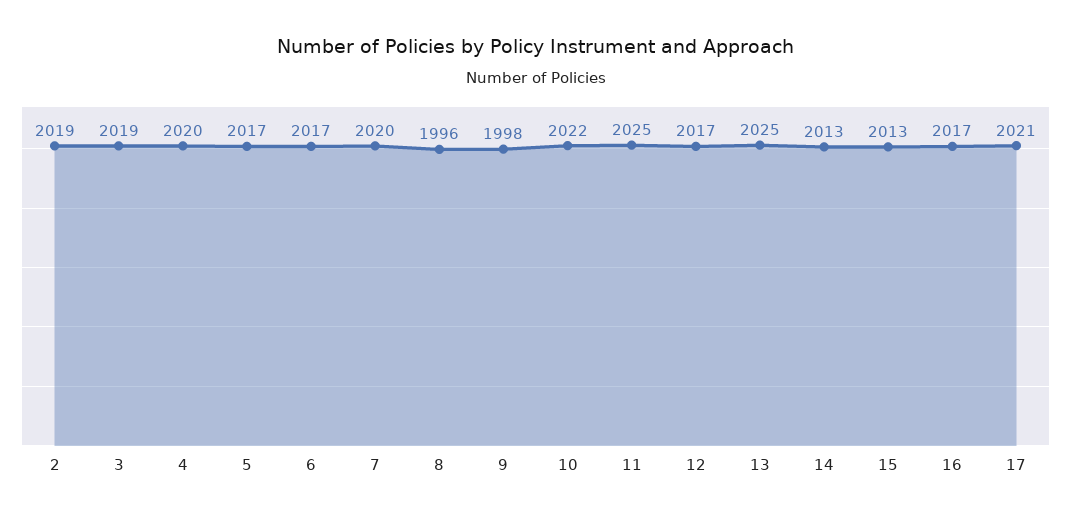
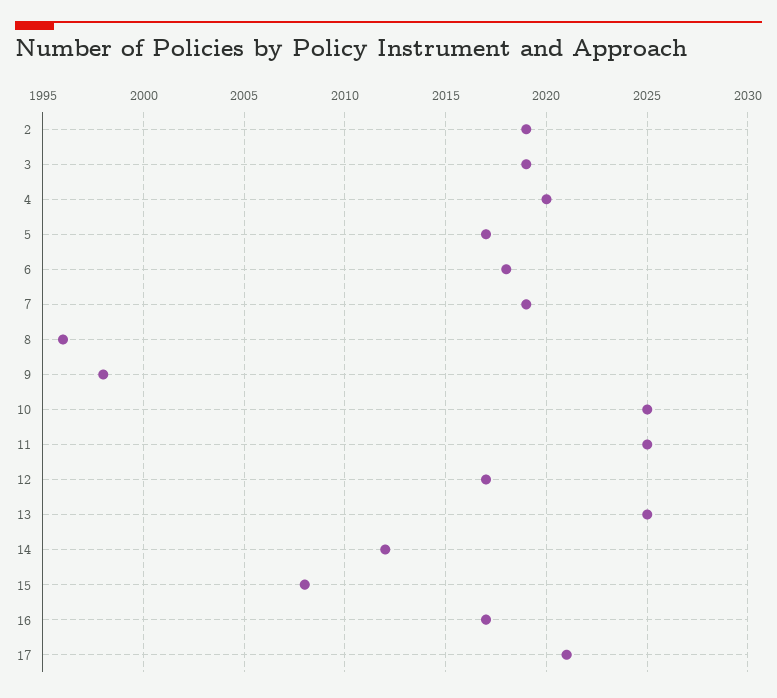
6: 2017 -> 2018
7: 2020 -> 2019
10: 2022 -> 2025
14: 2013 -> 2012
15: 2013 -> 2008

